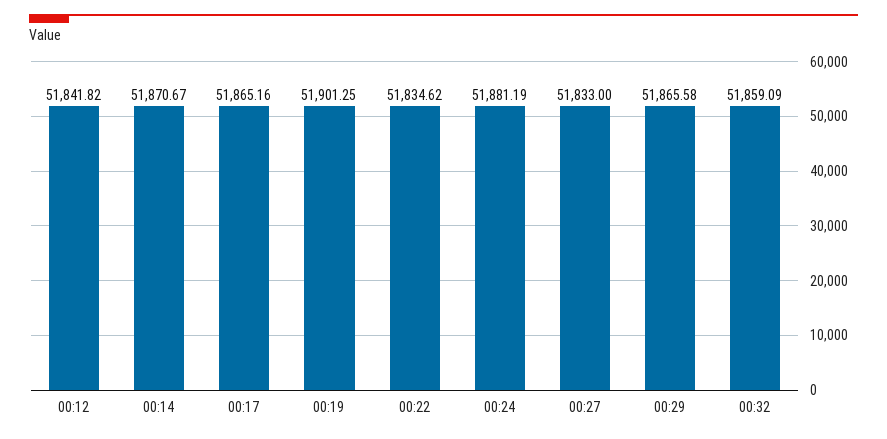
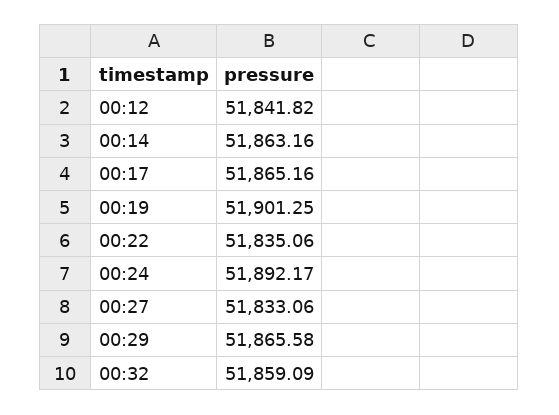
00:14: 51870.67 -> 51863.16
00:22: 51834.62 -> 51835.06
00:24: 51881.19 -> 51892.17
00:27: 51833 -> 51833.06

